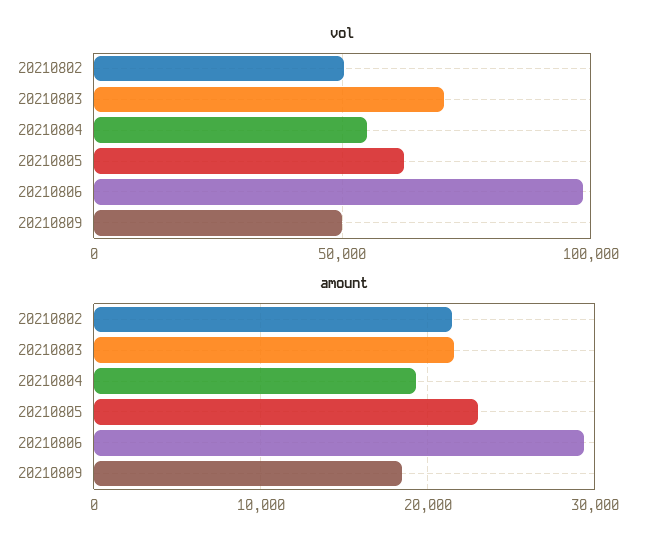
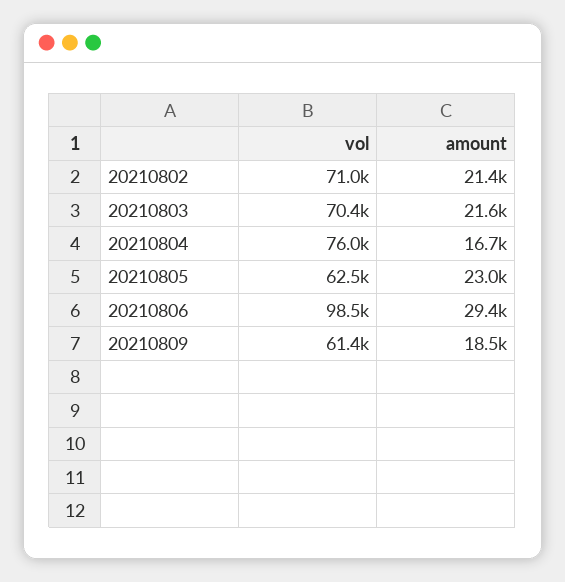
vol, 20210802: 50000 -> 71000
vol, 20210804: 55000 -> 76000
vol, 20210809: 50000 -> 61400
amount, 20210804: 19000 -> 16700

